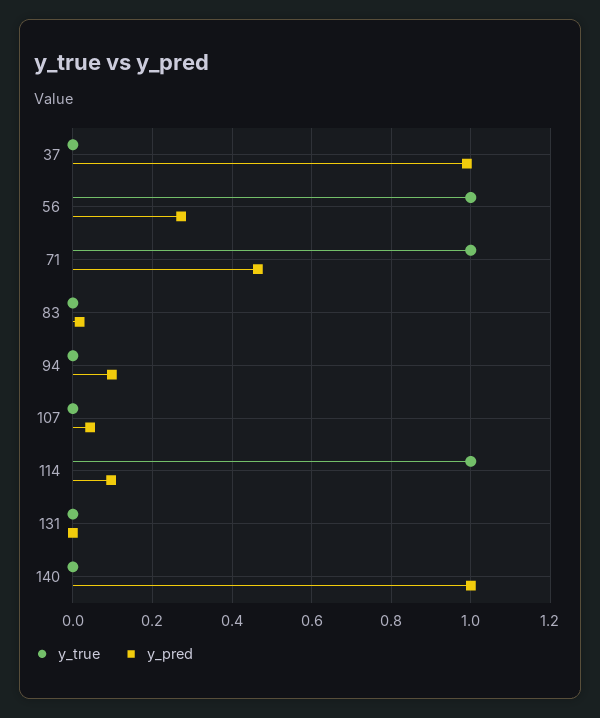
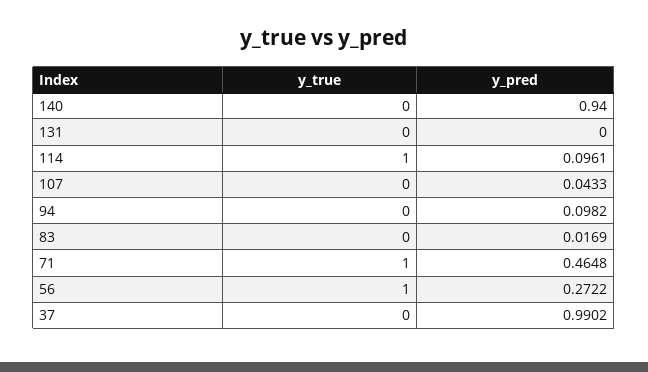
y_pred, 140: 1 -> 0.94

